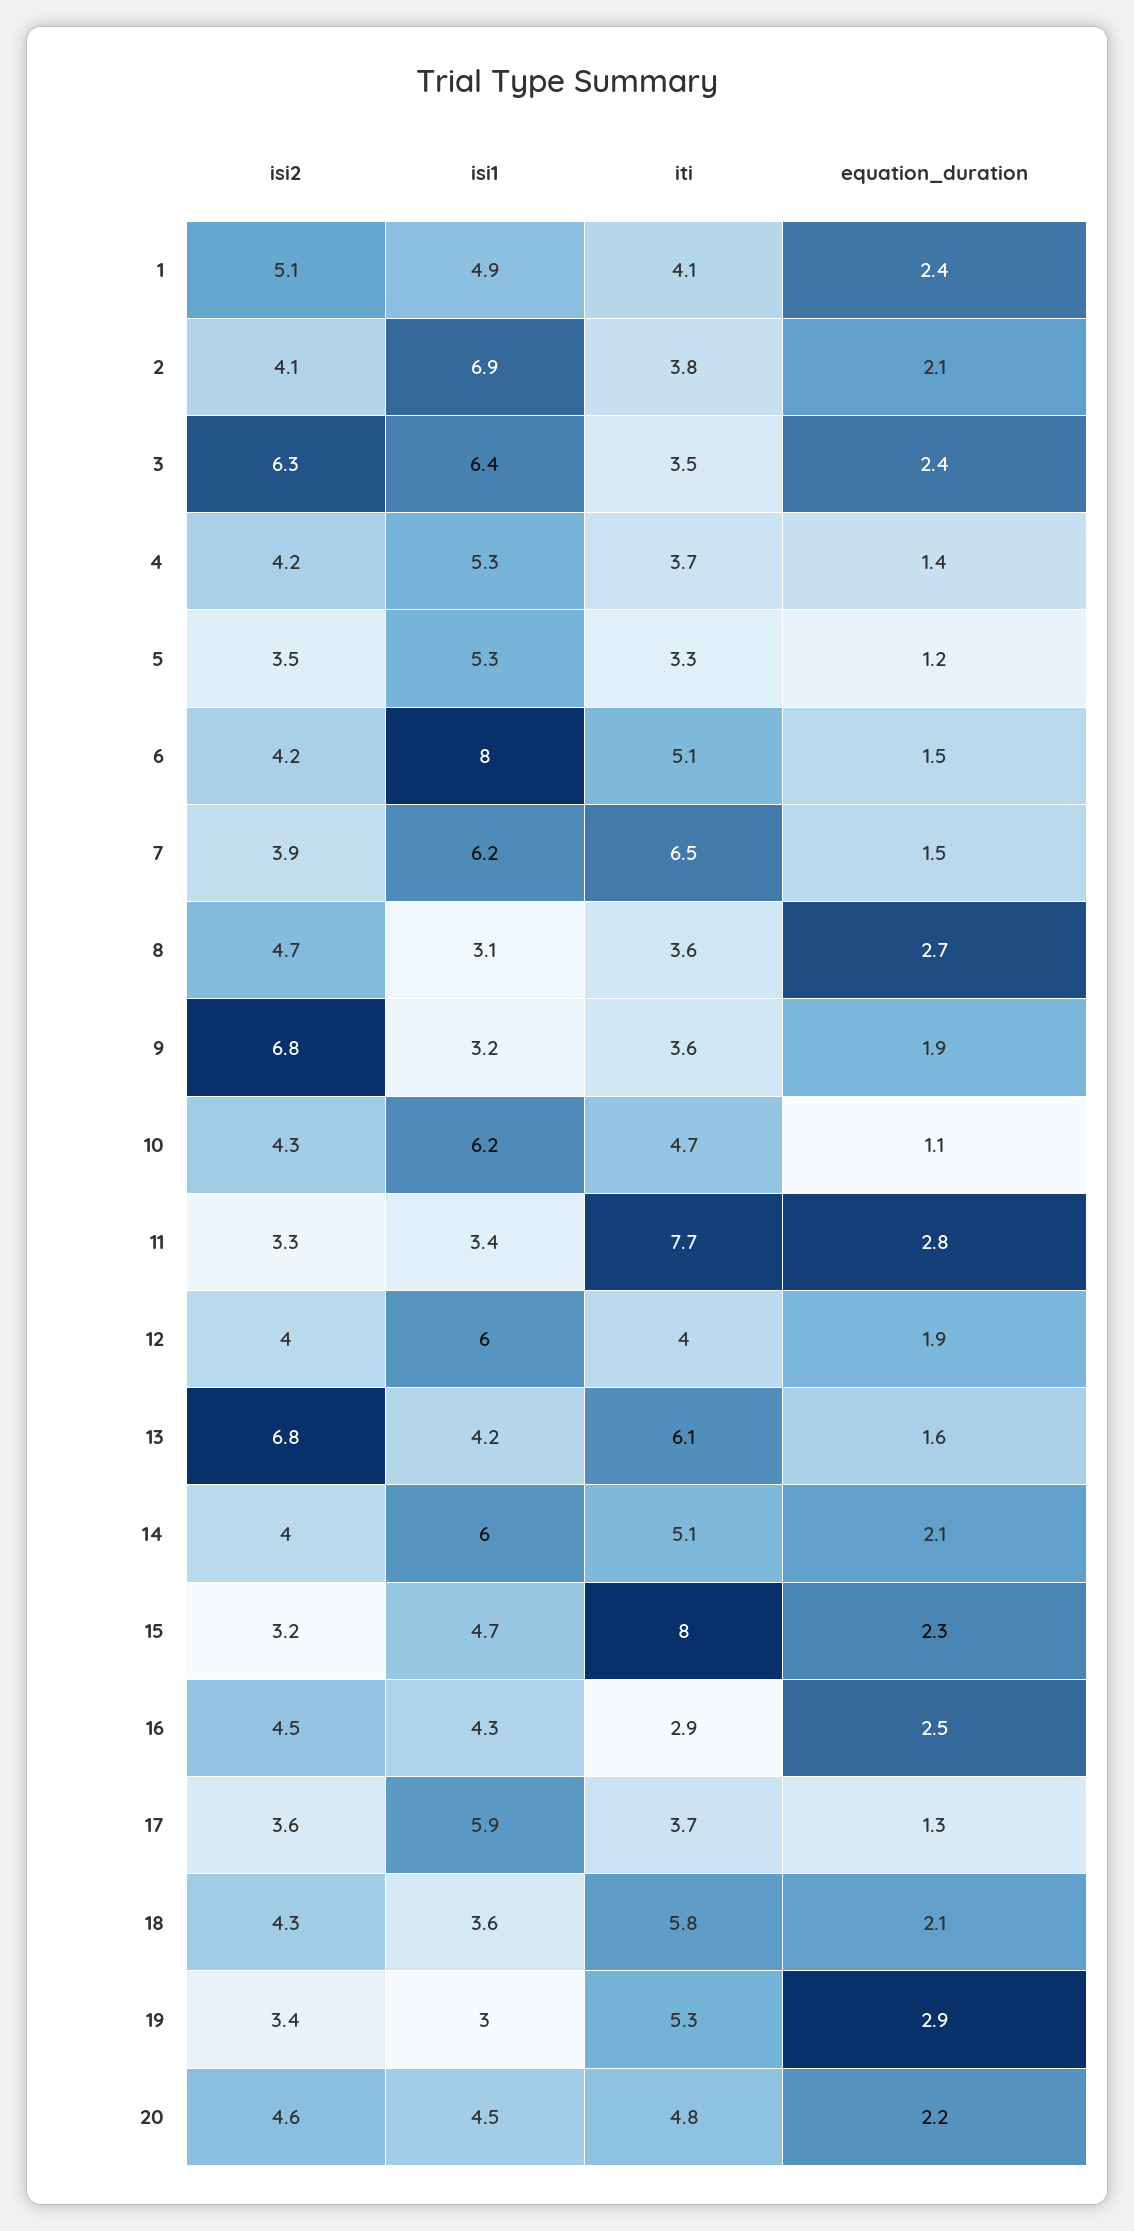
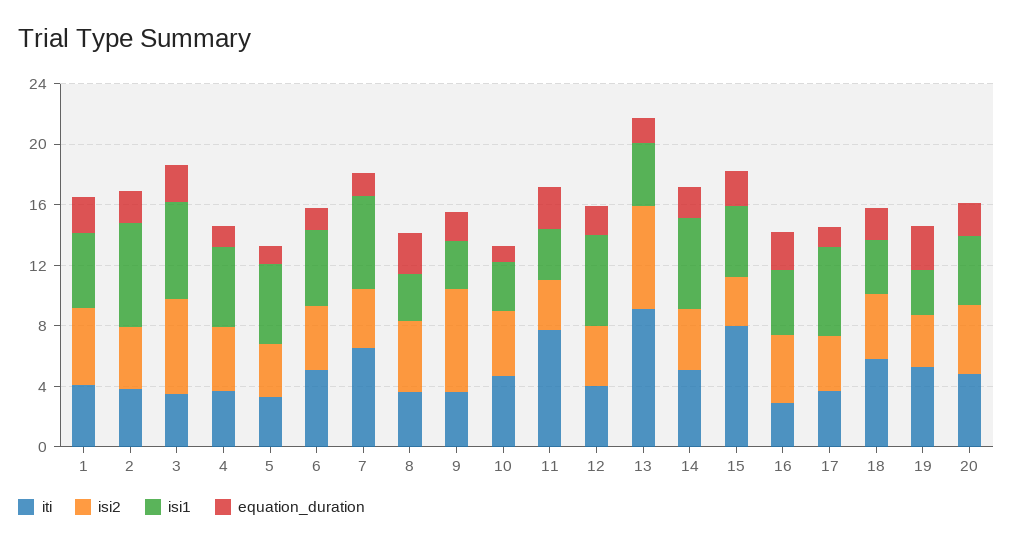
isi1, 6: 8 -> 5
isi1, 10: 6.2 -> 3
iti, 13: 6.1 -> 9

